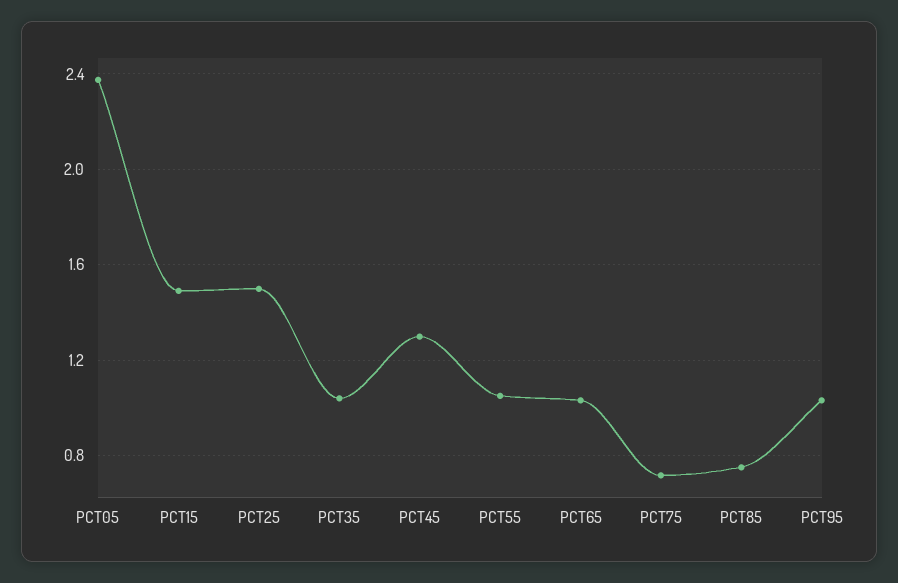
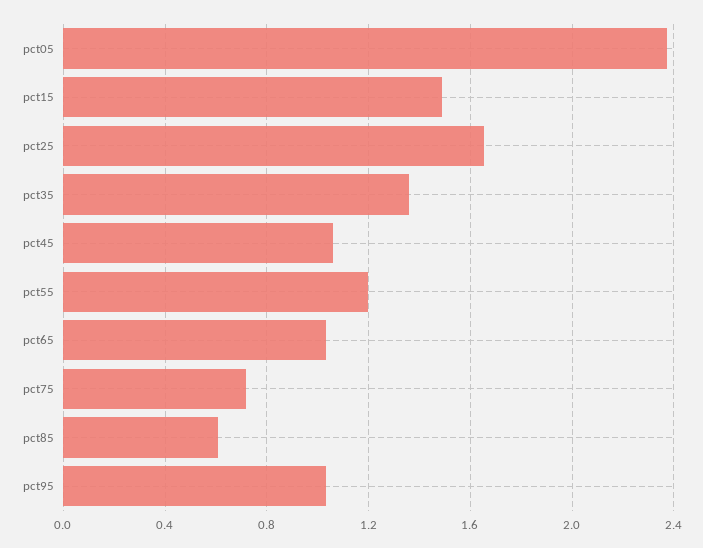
PCT25: 1.5 -> 1.65
PCT35: 1.05 -> 1.35
PCT45: 1.3 -> 1.05
PCT55: 1.05 -> 1.2
PCT85: 0.75 -> 0.6

